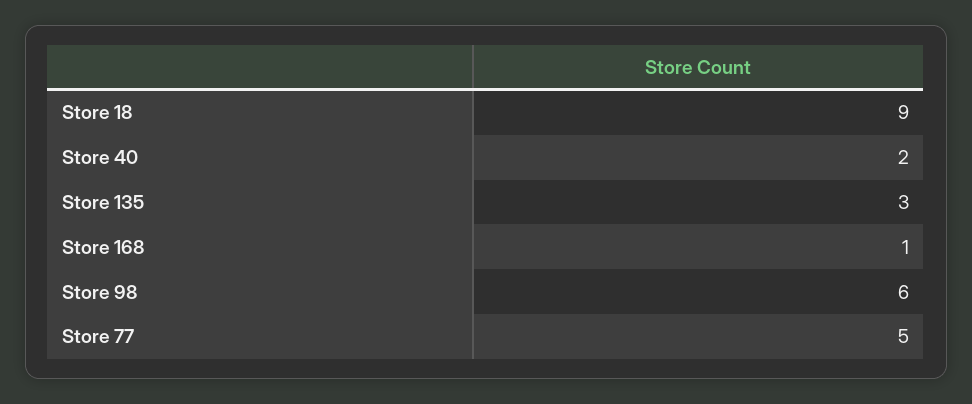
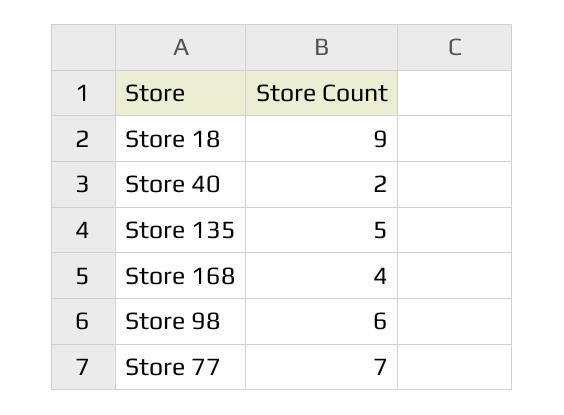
Store 135: 3 -> 5
Store 168: 1 -> 4
Store 77: 5 -> 7

